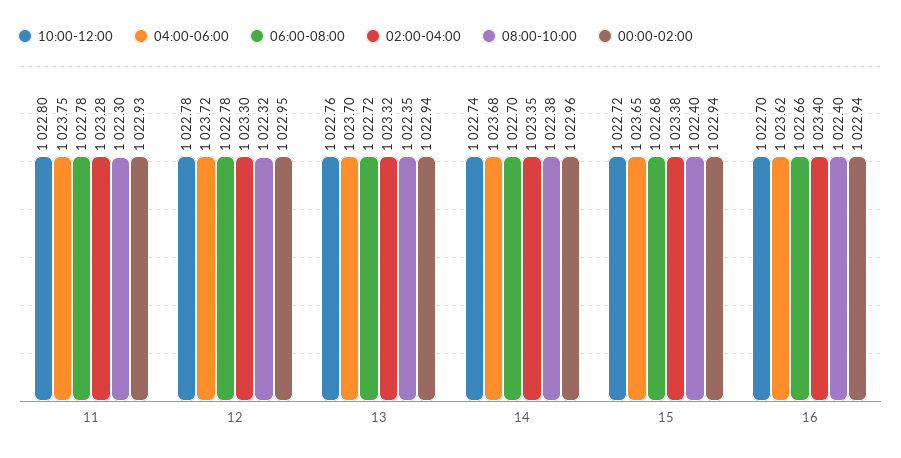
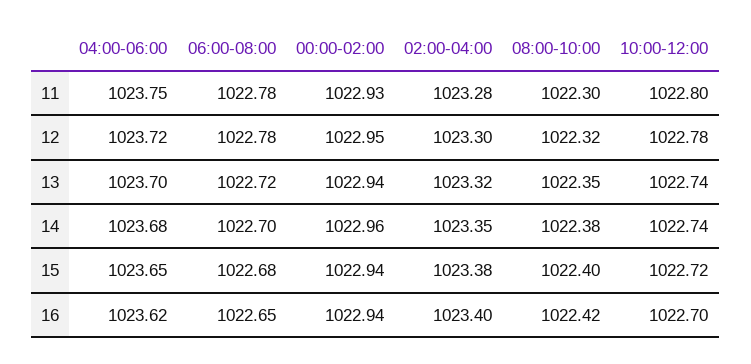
10:00-12:00, 13: 1022.76 -> 1022.74
06:00-08:00, 16: 1022.66 -> 1022.65
08:00-10:00, 16: 1022.4 -> 1022.42

